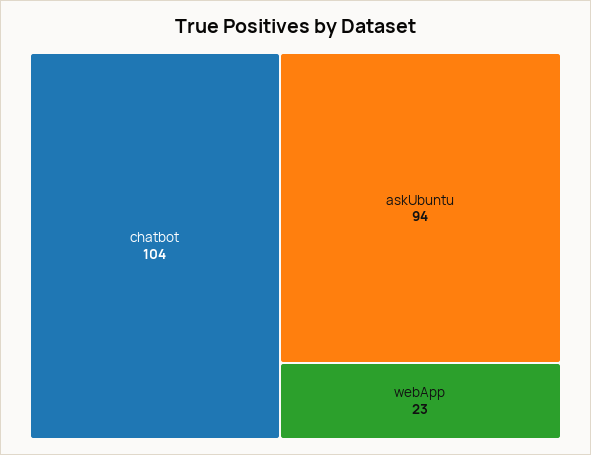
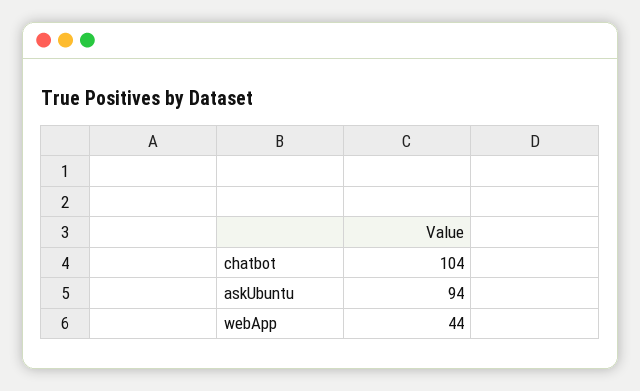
webApp: 23 -> 44

